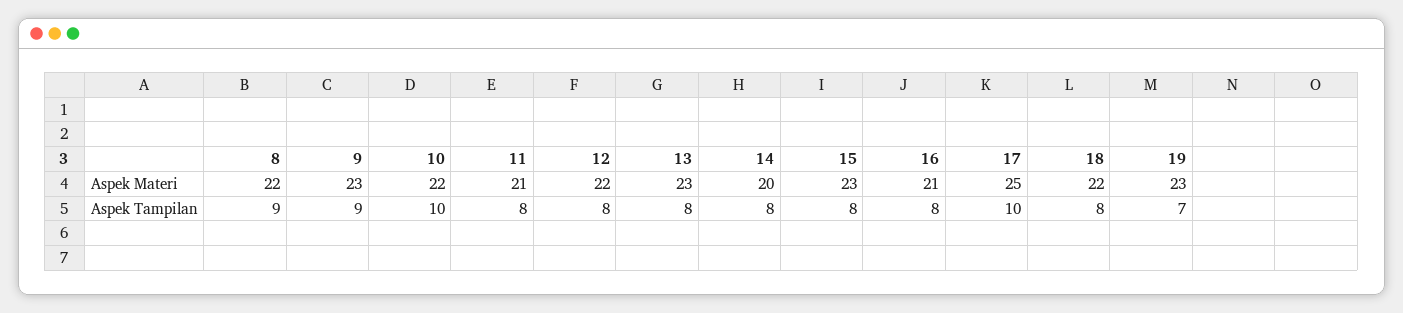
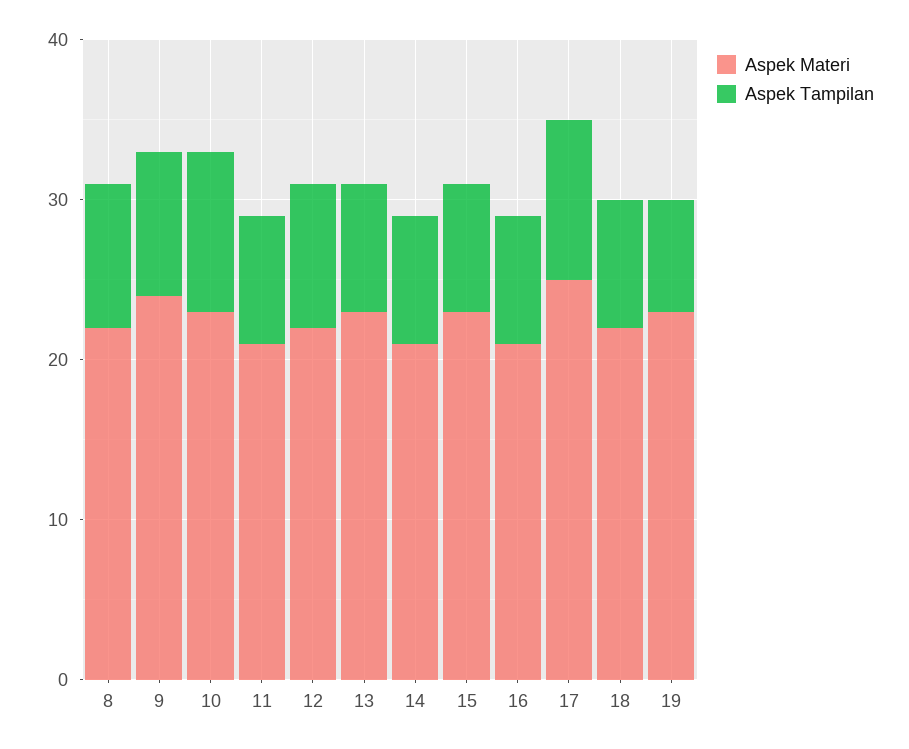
Aspek Materi, 9: 23 -> 24
Aspek Materi, 10: 22 -> 23
Aspek Materi, 14: 20 -> 21
Aspek Tampilan, 12: 8 -> 9

